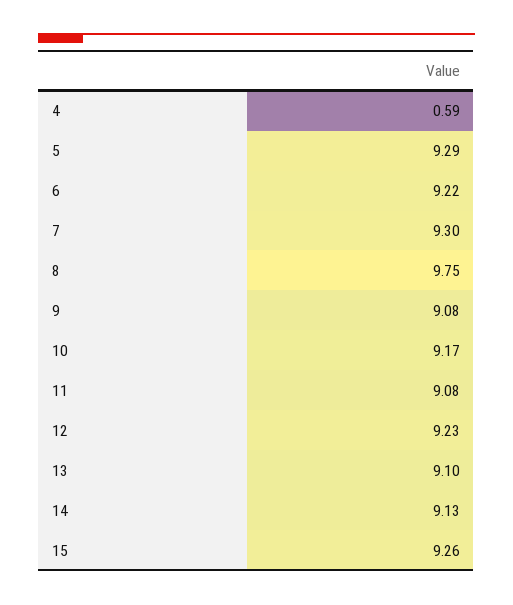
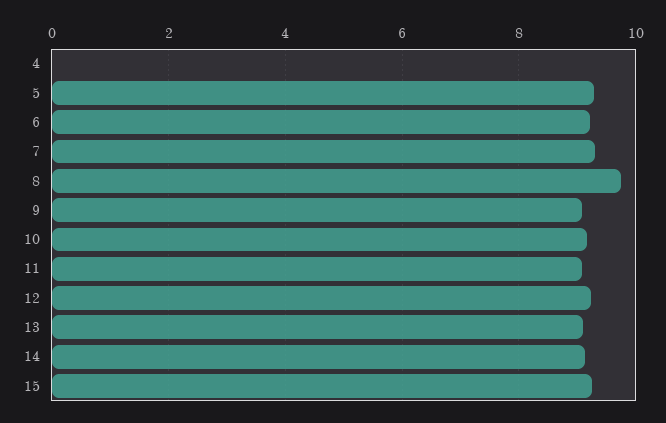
4: 0.59 -> 0

